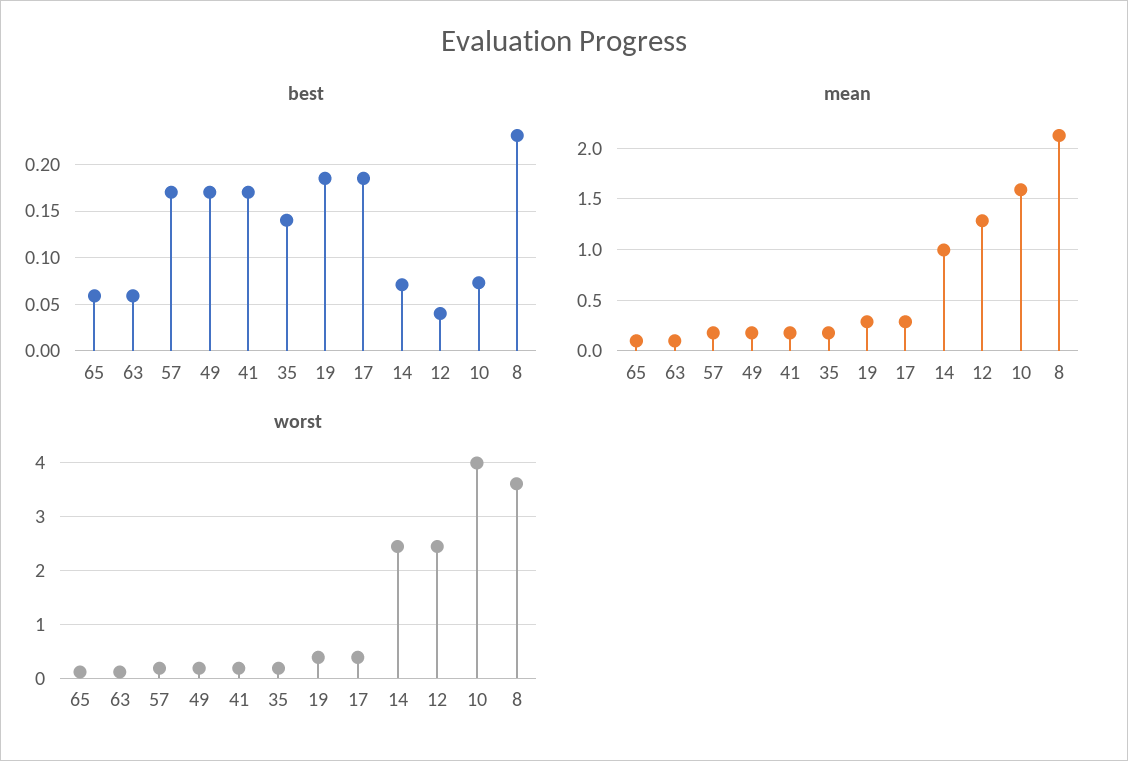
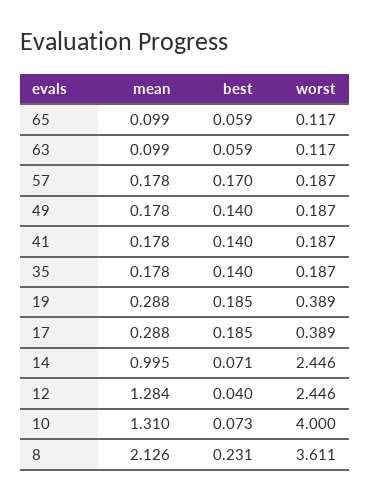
best, 49: 0.17 -> 0.14
best, 41: 0.17 -> 0.14
mean, 10: 1.6 -> 1.31

